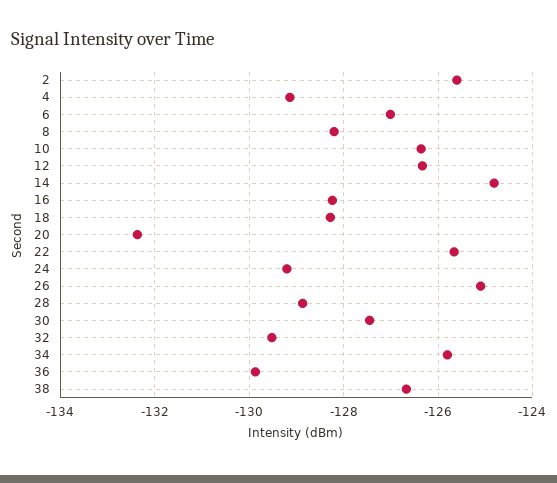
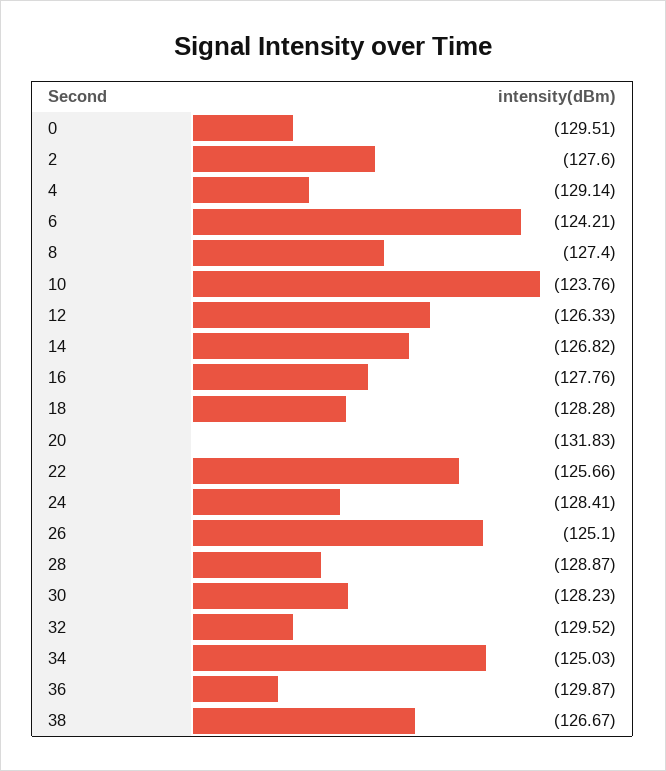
2: -125.6 -> -127.6
6: -127 -> -124.21
8: -128.2 -> -127.4
10: -126.4 -> -123.76
14: -124.8 -> -126.82
16: -128.2 -> -127.76
20: -132.4 -> -131.83
24: -129.2 -> -128.41
30: -127.4 -> -128.23
34: -125.8 -> -125.03
0: none -> -129.51

